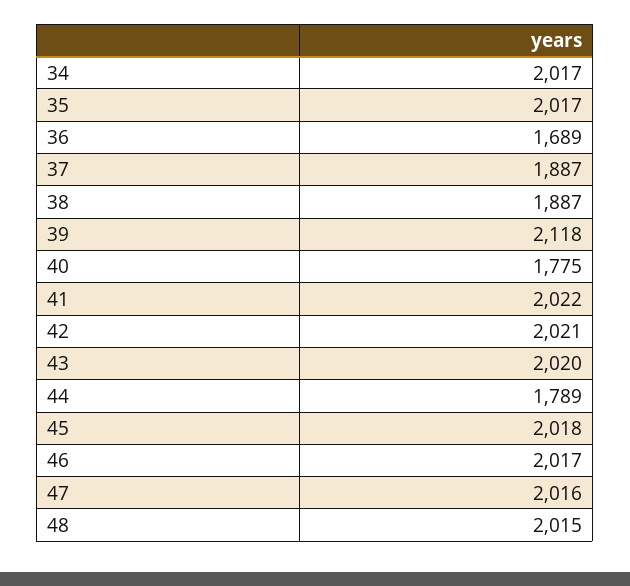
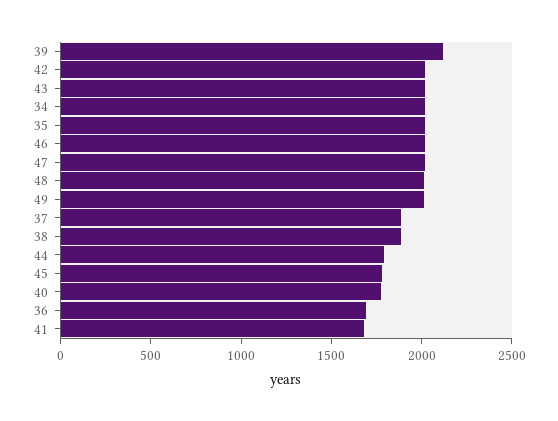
41: 2022 -> 1700
45: 2018 -> 1800
49: none -> 2000

